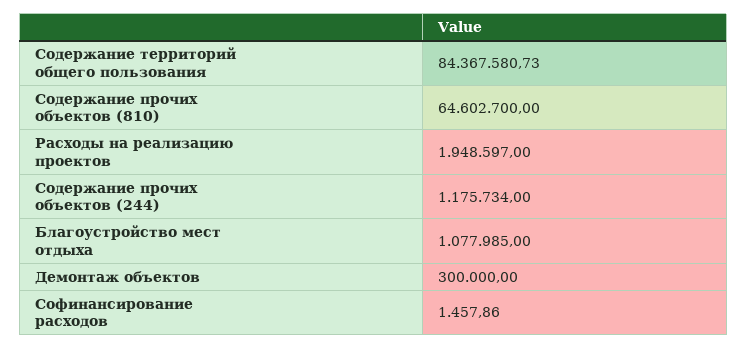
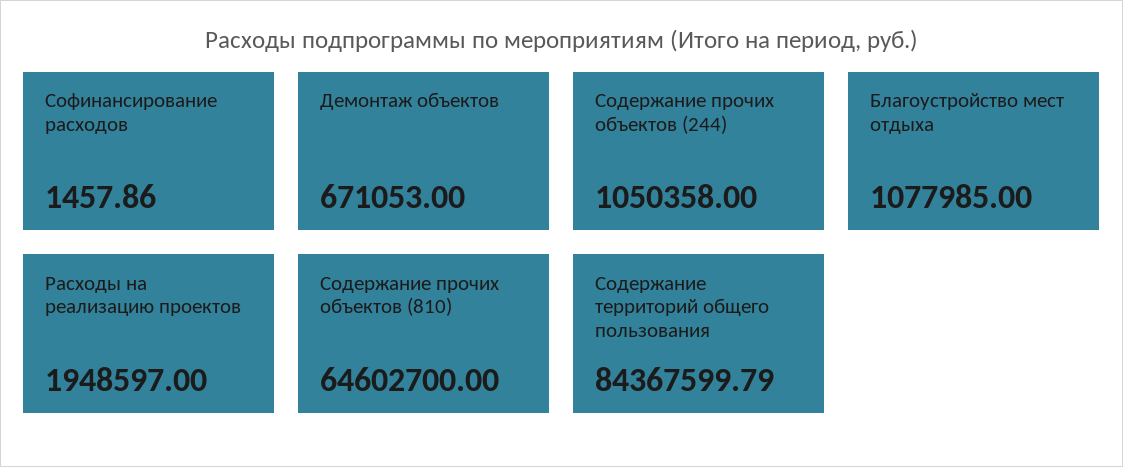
Содержание территорий общего пользования: 84367580.73 -> 84367599.79
Содержание прочих объектов (244): 1175734 -> 1050358
Демонтаж объектов: 300000 -> 671053

